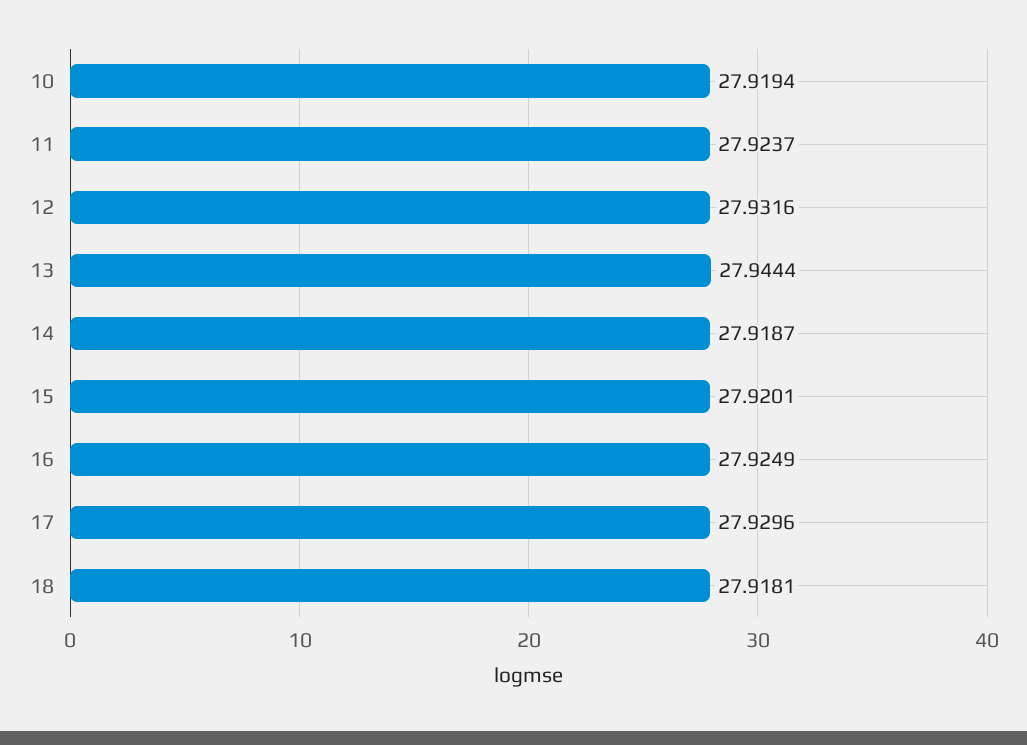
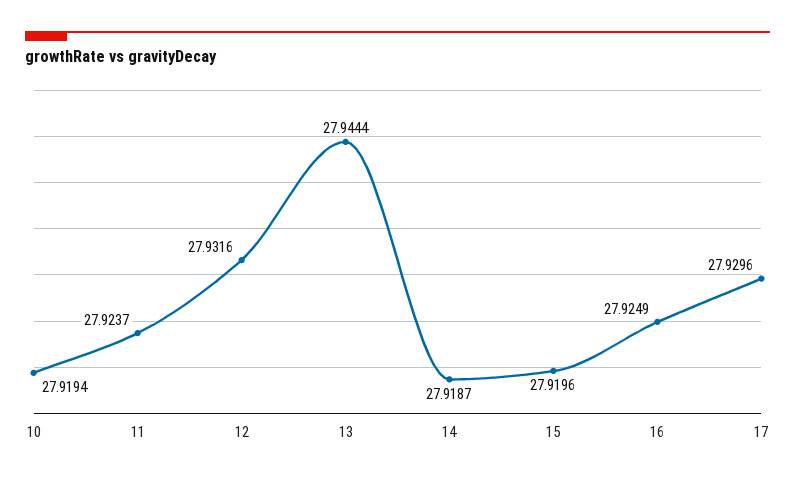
15: 27.9201 -> 27.9196
18: 27.9181 -> none

